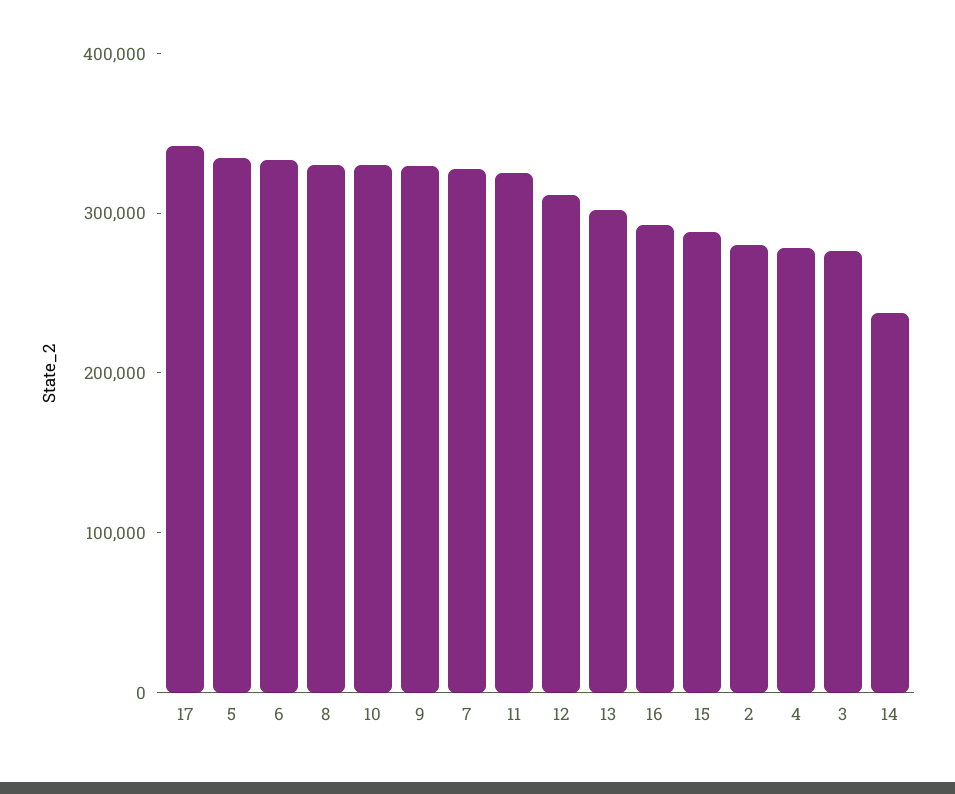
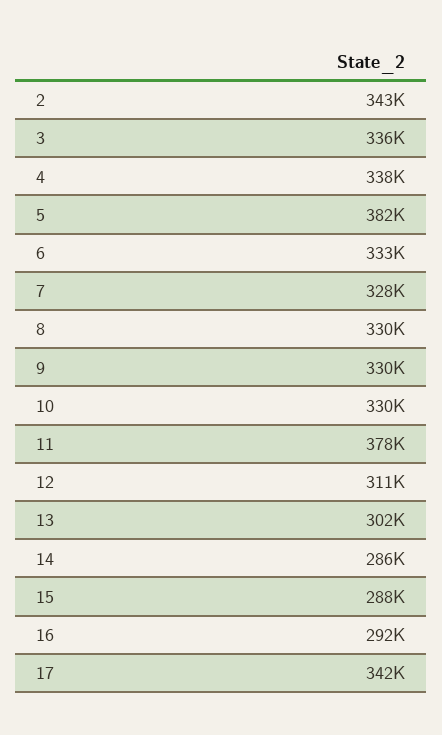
5: 340000 -> 382000
11: 320000 -> 378000
2: 280000 -> 343000
4: 280000 -> 338000
3: 280000 -> 336000
14: 240000 -> 286000

